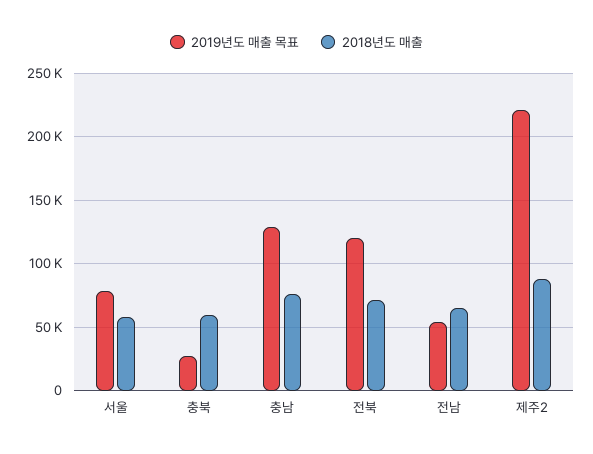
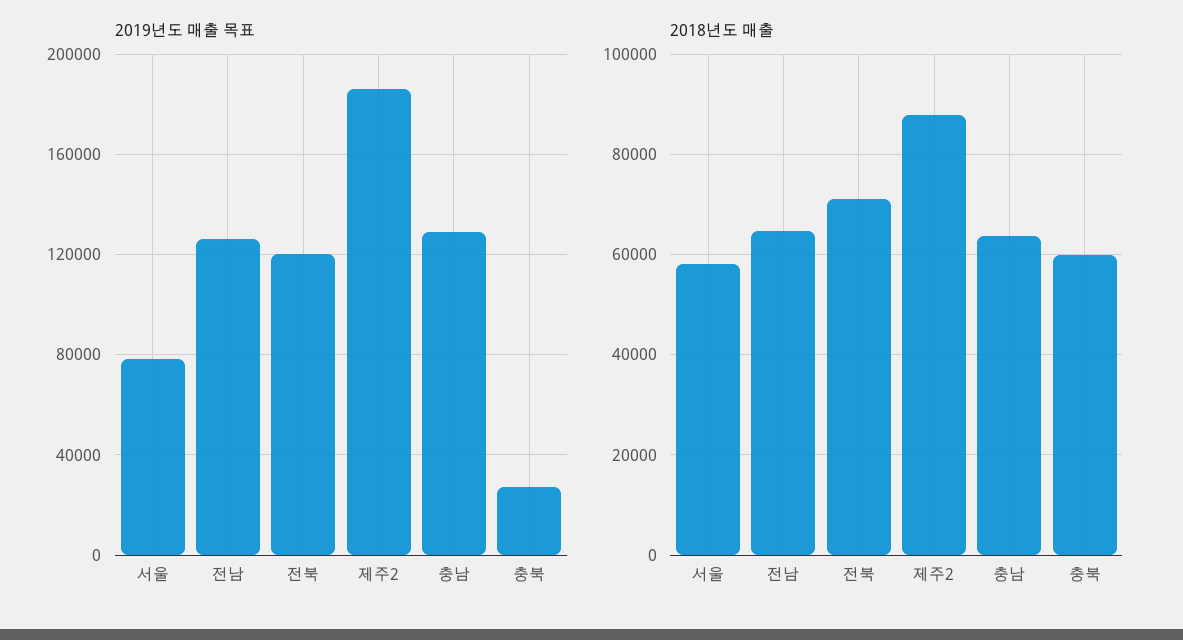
2018년도 매출, 충남: 75000 -> 64000
2019년도 매출 목표, 전남: 55000 -> 125000
2019년도 매출 목표, 제주2: 220000 -> 185000

